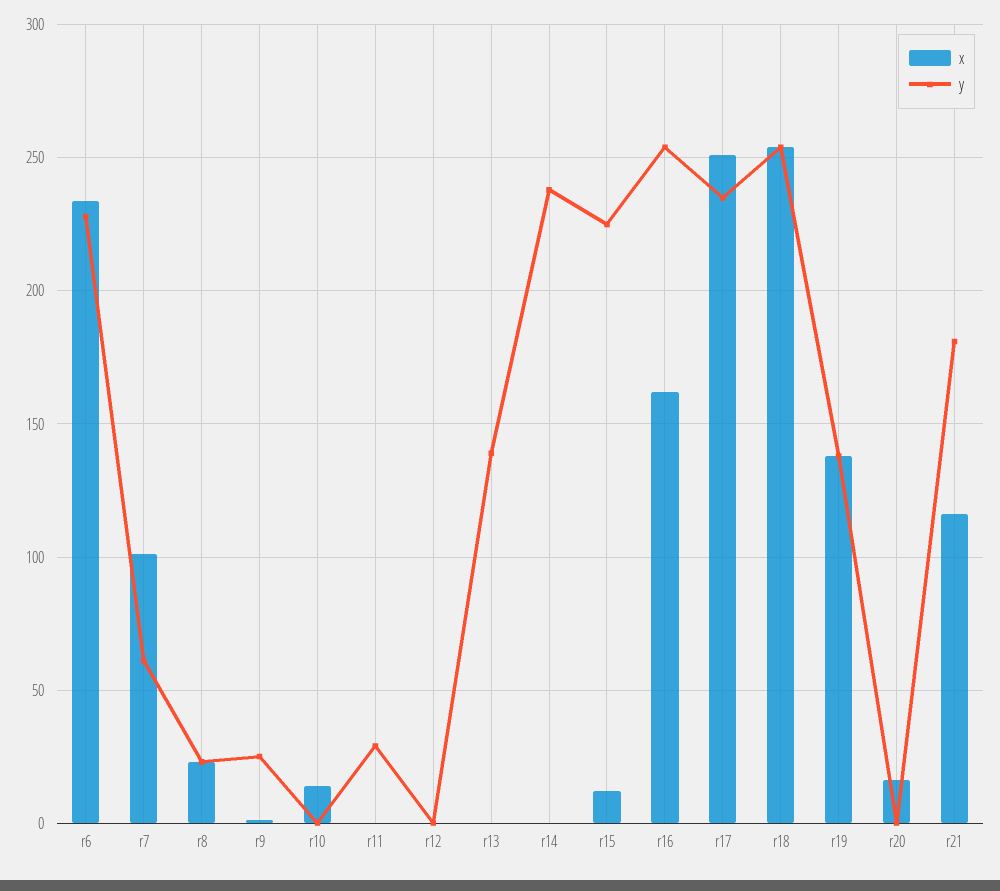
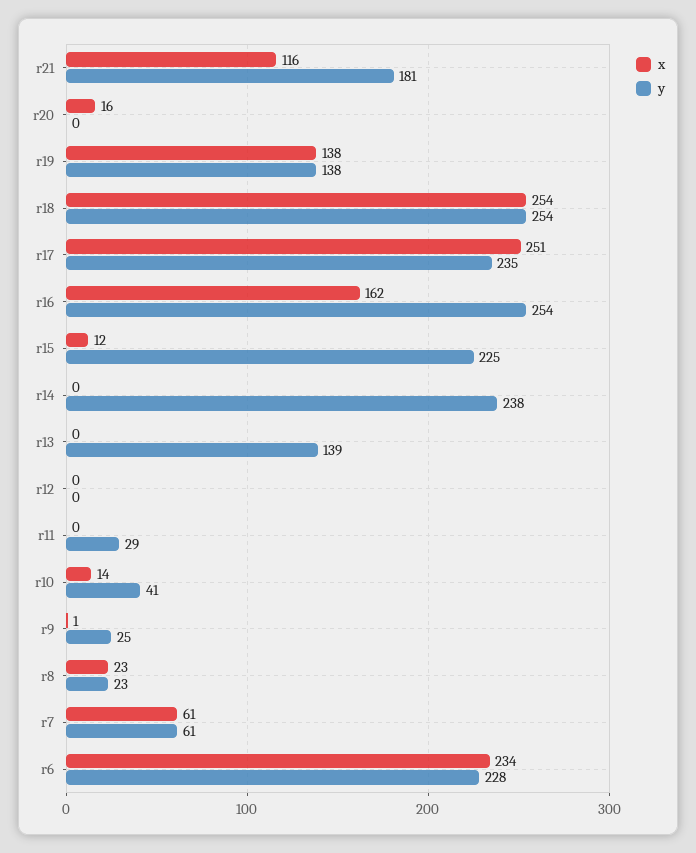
x, r7: 100 -> 61
y, r10: 0 -> 41

